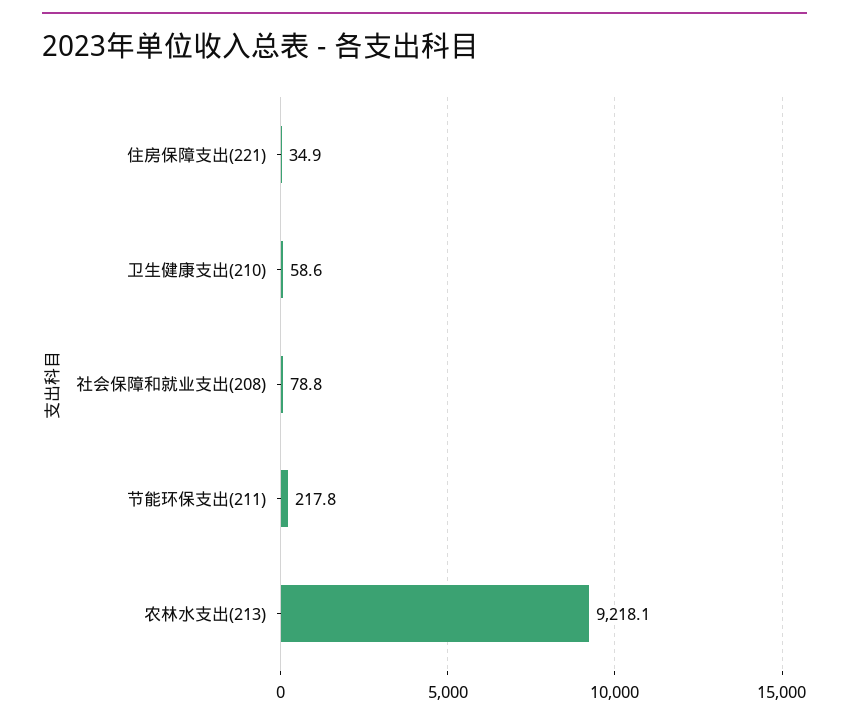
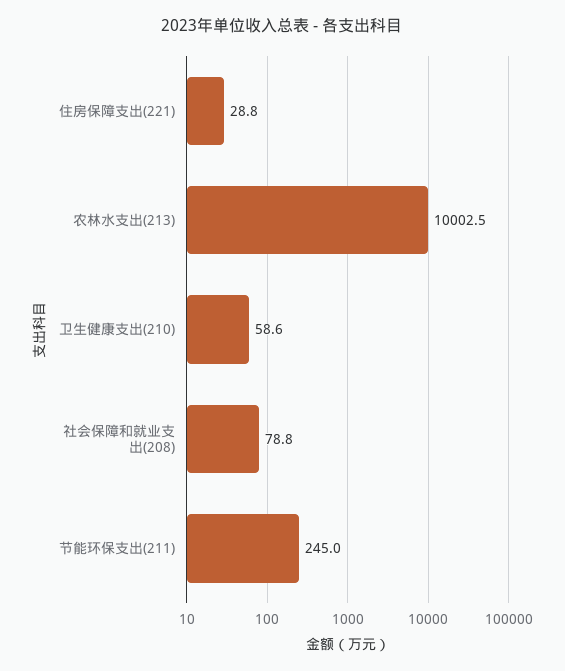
住房保障支出(221): 34.9 -> 28.8
节能环保支出(211): 217.8 -> 245
农林水支出(213): 9218.1 -> 10002.5

